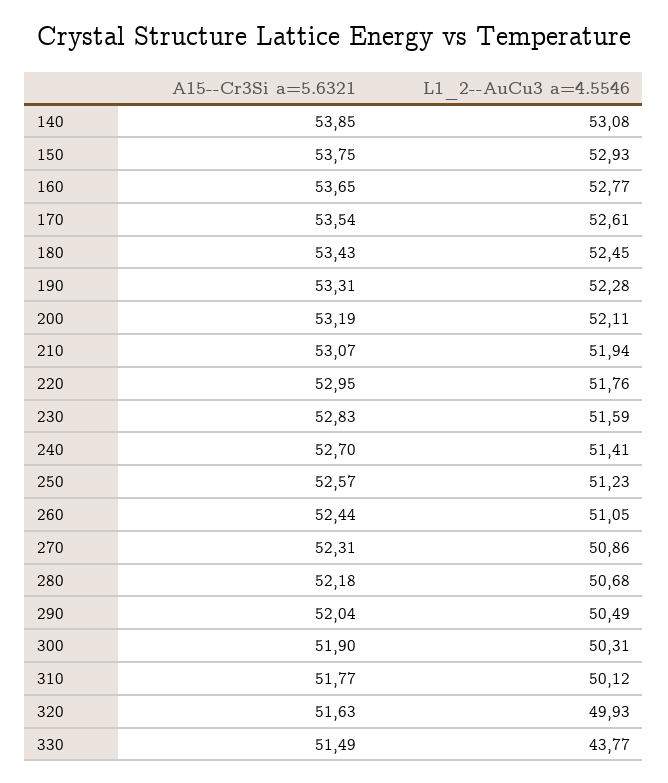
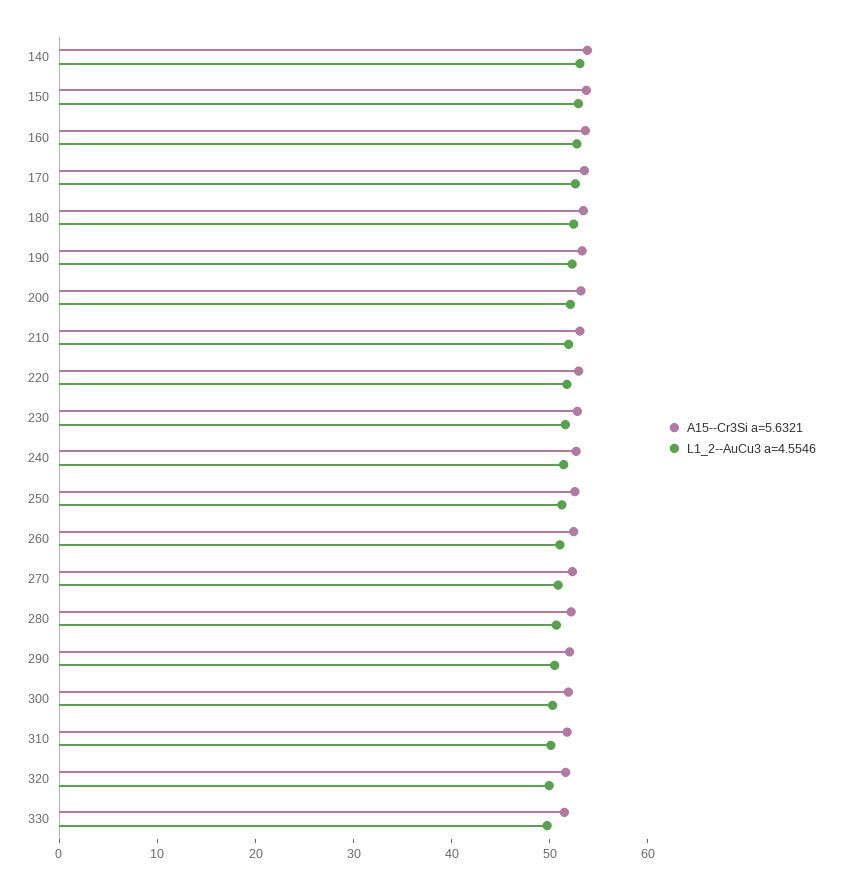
L1_2--AuCu3 a=4.5546, 330: 43.77 -> 50

